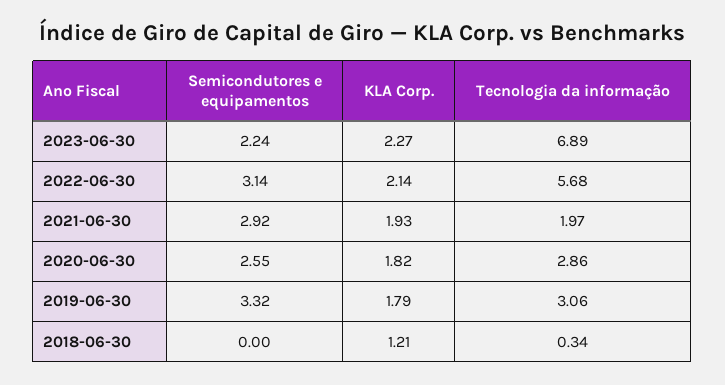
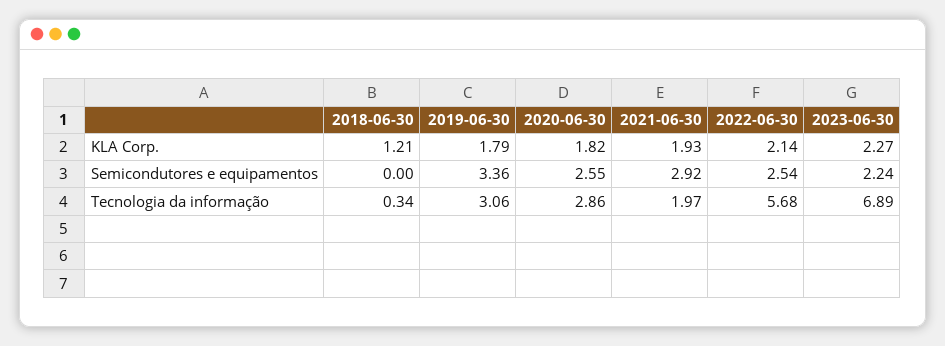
Semicondutores e equipamentos, 2022-06-30: 3.14 -> 2.54
Semicondutores e equipamentos, 2019-06-30: 3.32 -> 3.36

